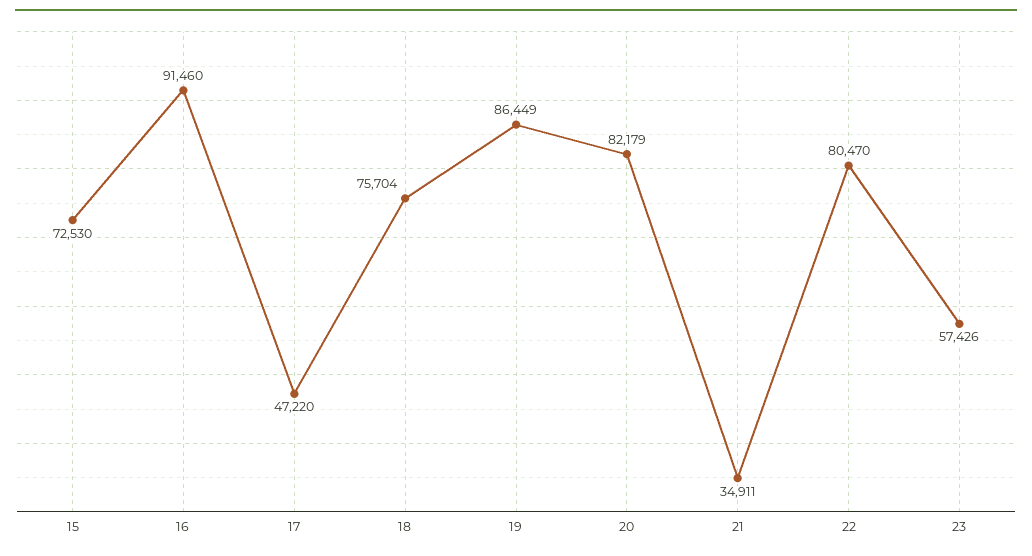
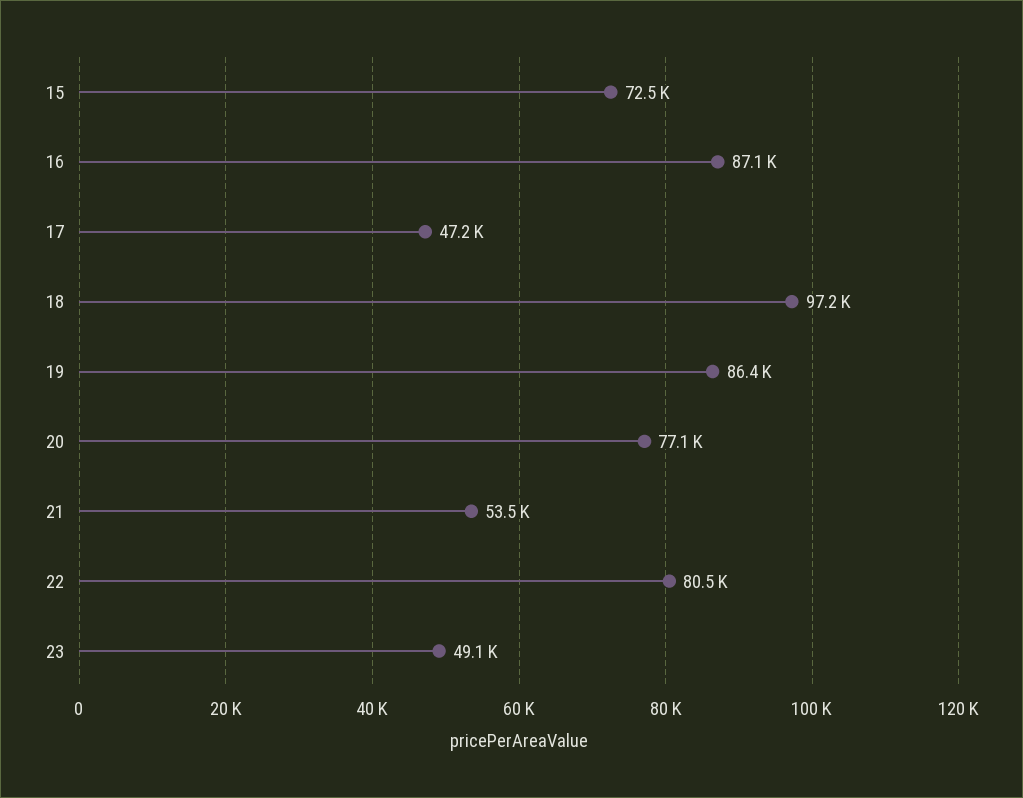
16: 91460 -> 87100
18: 75704 -> 97200
20: 82179 -> 77100
21: 34911 -> 53500
23: 57426 -> 49100

